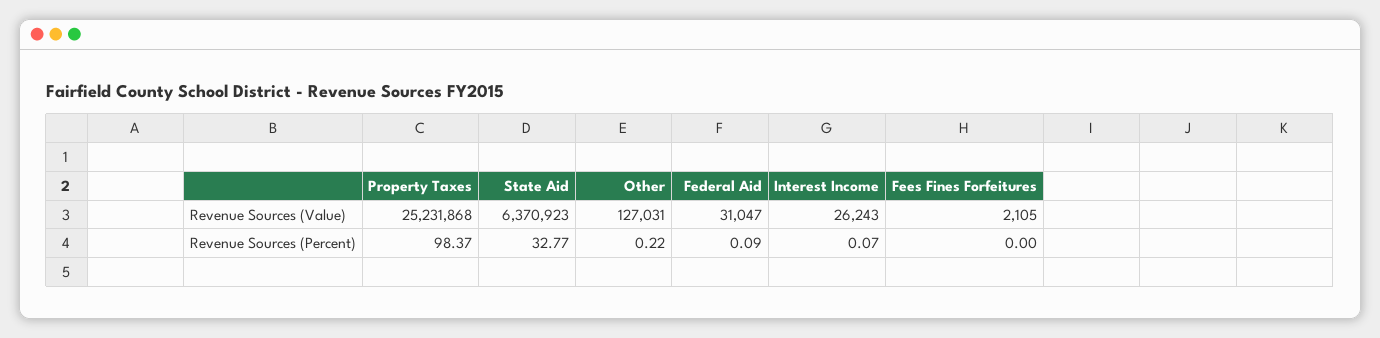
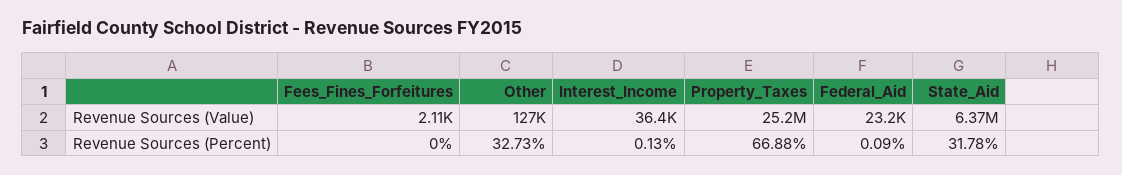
Federal Aid, Revenue Sources (Value): 31047 -> 23200
Interest Income, Revenue Sources (Value): 26243 -> 36400
Property Taxes, Revenue Sources (Percent): 98.37 -> 66.88
State Aid, Revenue Sources (Percent): 32.77 -> 31.78
Other, Revenue Sources (Percent): 0.22 -> 32.73
Interest Income, Revenue Sources (Percent): 0.07 -> 0.13

